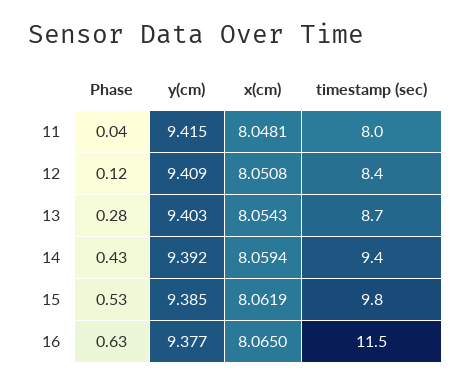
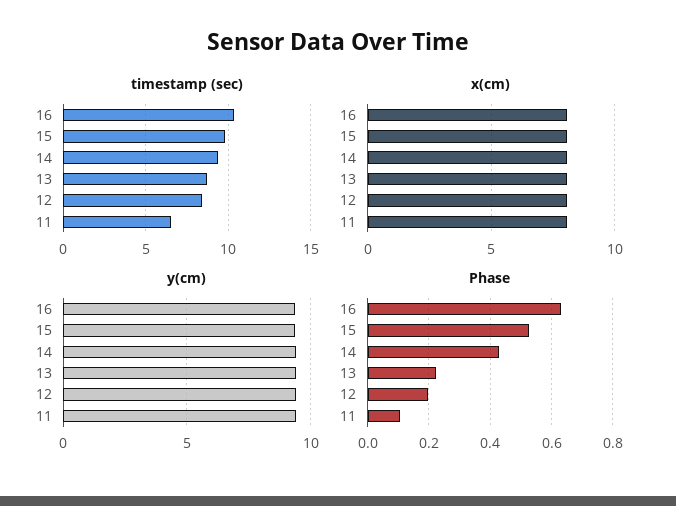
Phase, 11: 0.04 -> 0.1
timestamp (sec), 11: 8 -> 6.5
Phase, 12: 0.12 -> 0.2
Phase, 13: 0.28 -> 0.22
timestamp (sec), 16: 11.5 -> 10.5

